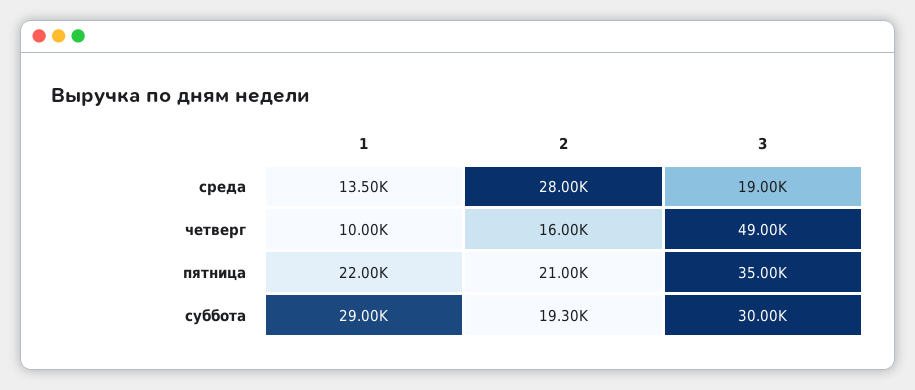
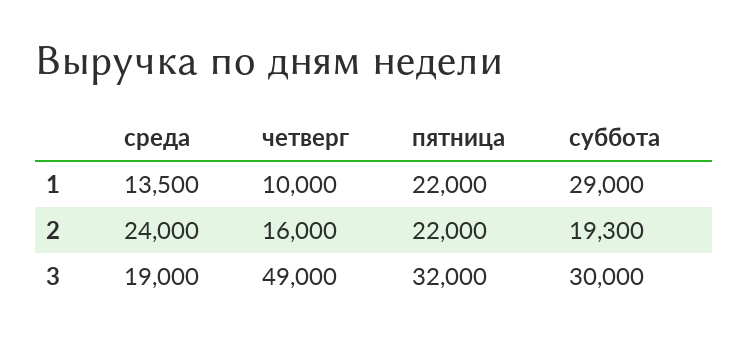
2, среда: 28000 -> 24000
2, пятница: 21000 -> 22000
3, пятница: 35000 -> 32000

